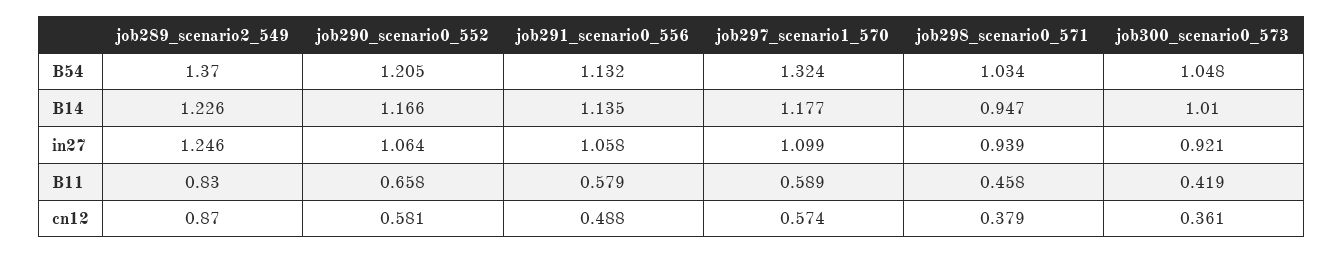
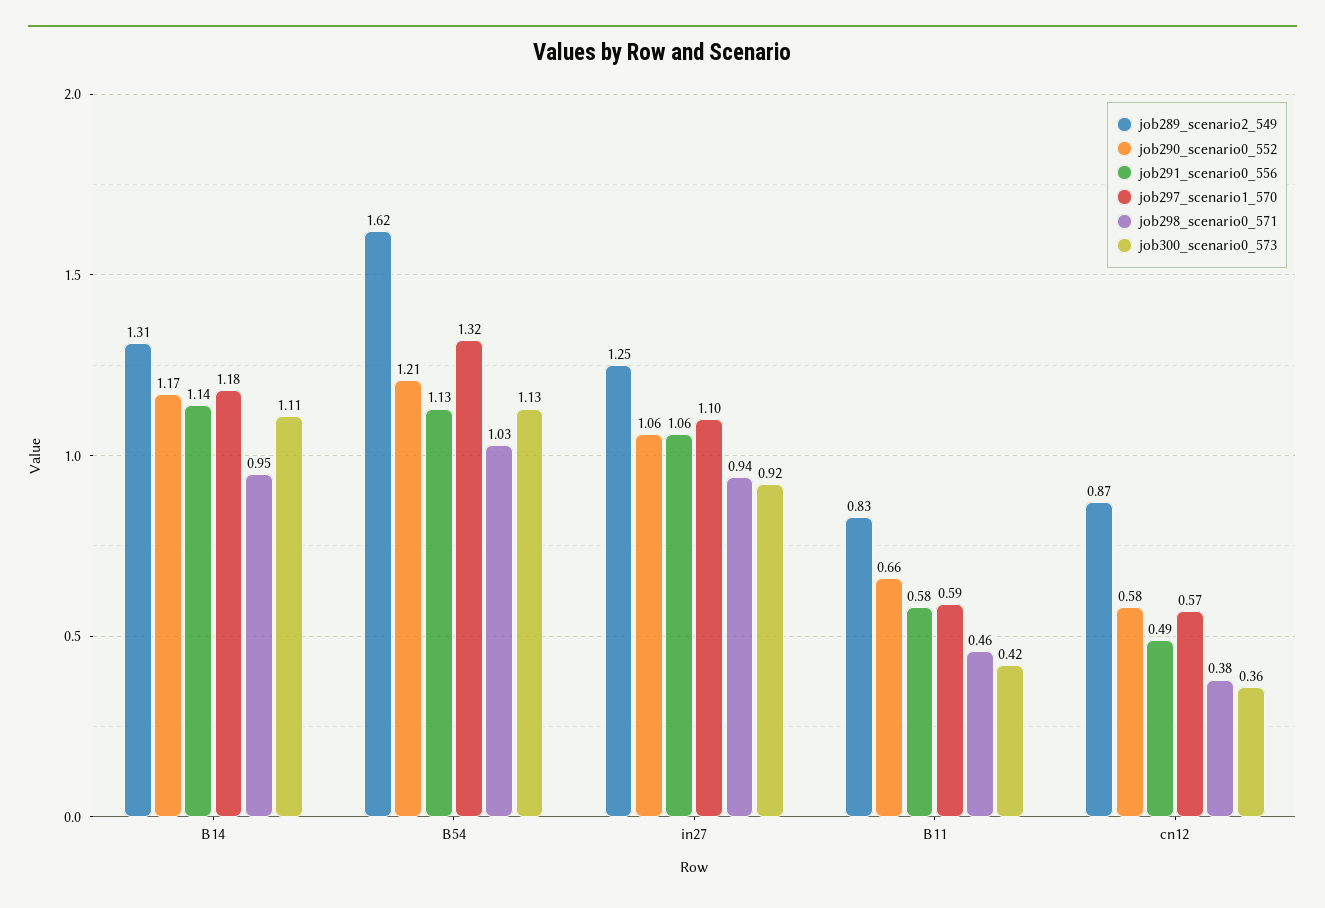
job289_scenario2_549, B54: 1.37 -> 1.62
job300_scenario0_573, B54: 1.048 -> 1.13
job289_scenario2_549, B14: 1.226 -> 1.31
job300_scenario0_573, B14: 1.01 -> 1.11

